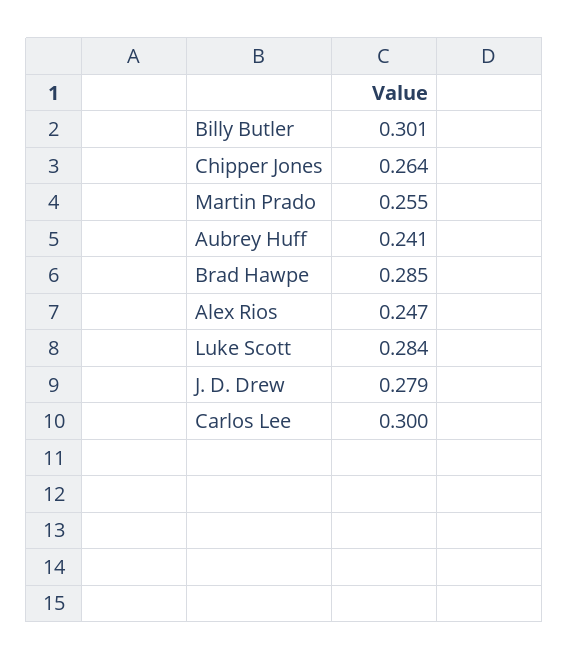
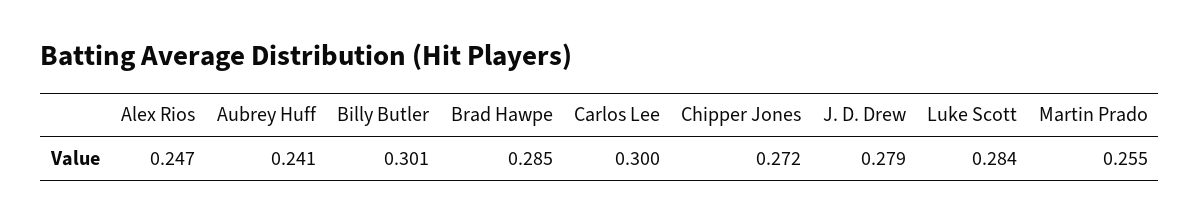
Chipper Jones: 0.264 -> 0.272

